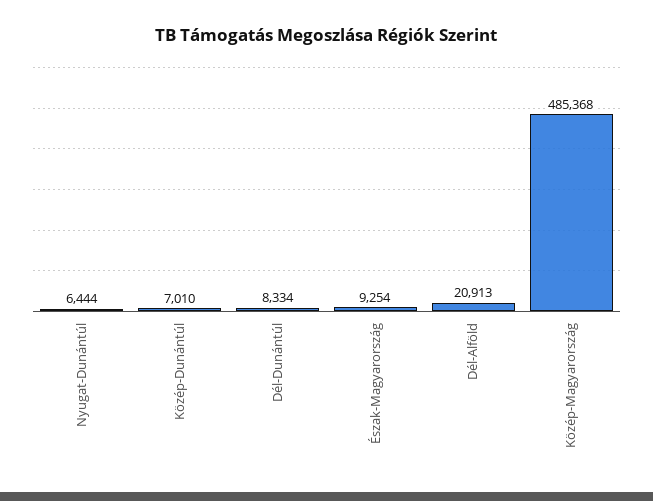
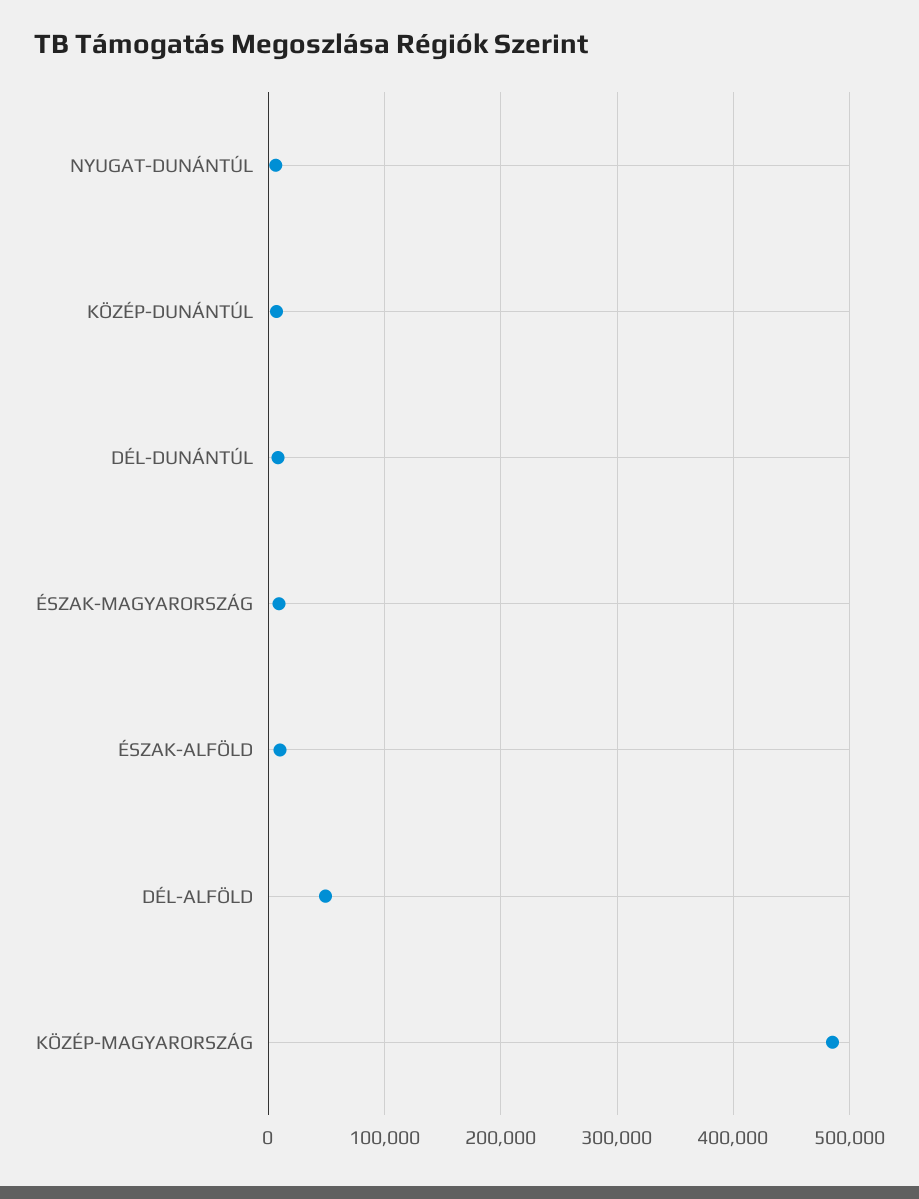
Dél-Alföld: 20913 -> 50000
ÉSZAK-ALFÖLD: none -> 10000

